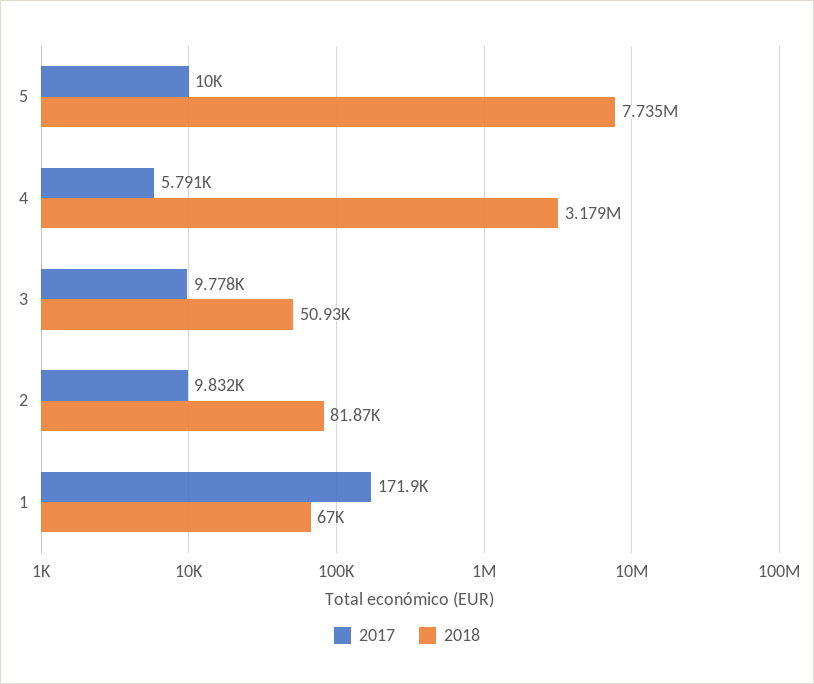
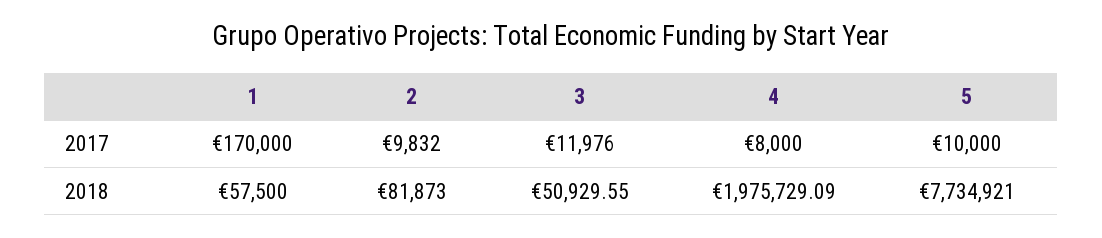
2017, 4: 5791 -> 8000
2018, 4: 3179000 -> 1975729.09
2017, 3: 9778 -> 11976
2017, 1: 171900 -> 170000
2018, 1: 67000 -> 57500

